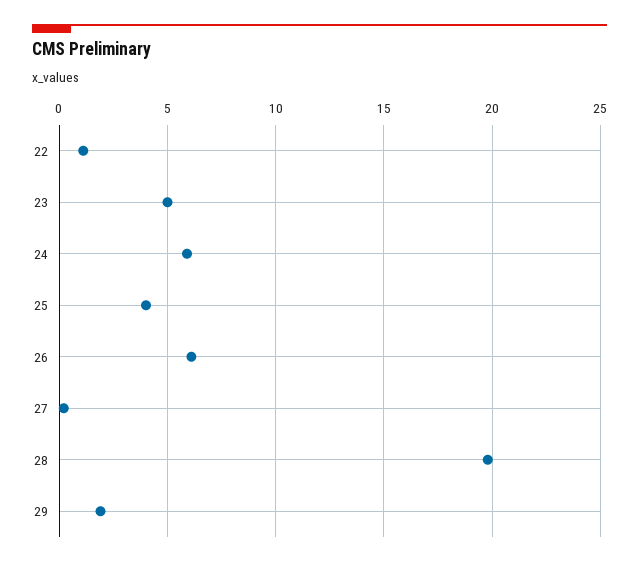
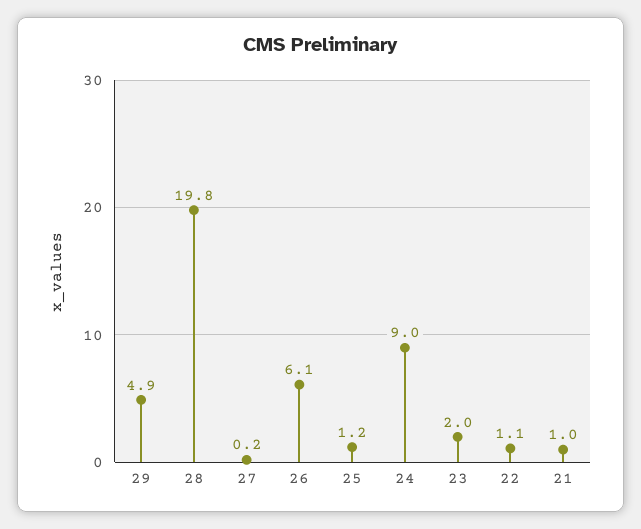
23: 5 -> 2
24: 6 -> 9
25: 4 -> 1.2
29: 2 -> 4.9
21: none -> 1

